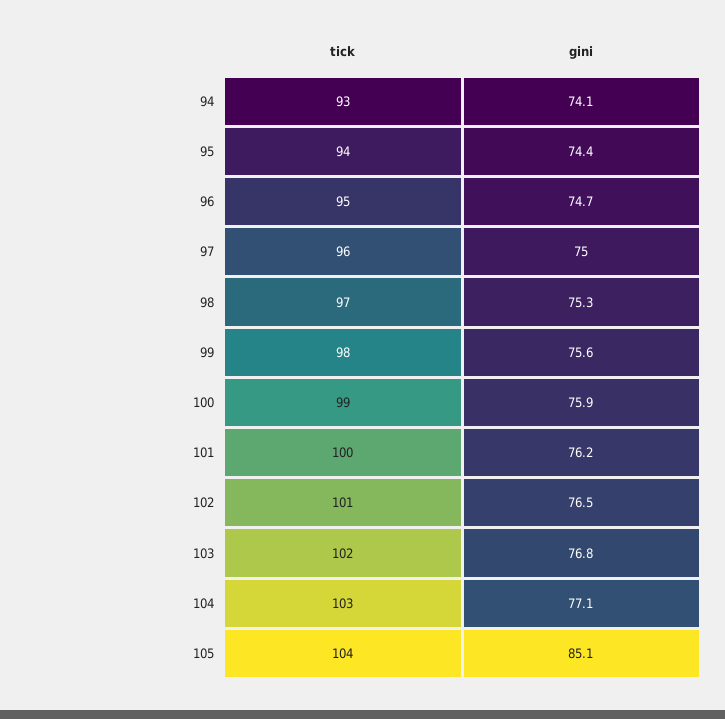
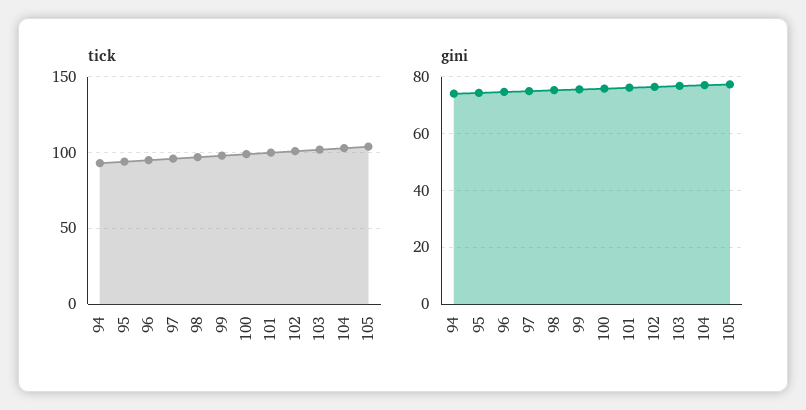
gini, 105: 85.1 -> 77.5

